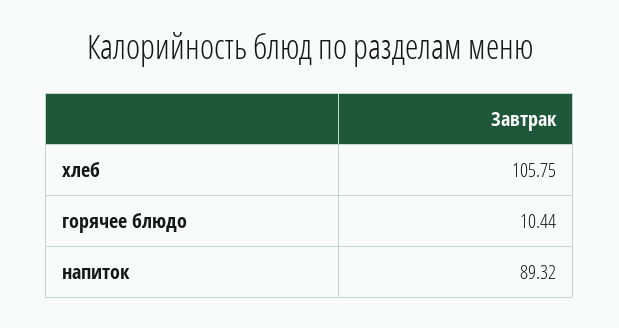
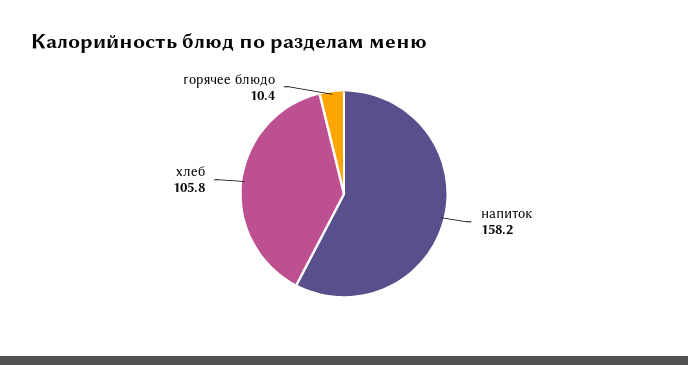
напиток: 89.32 -> 158.2

